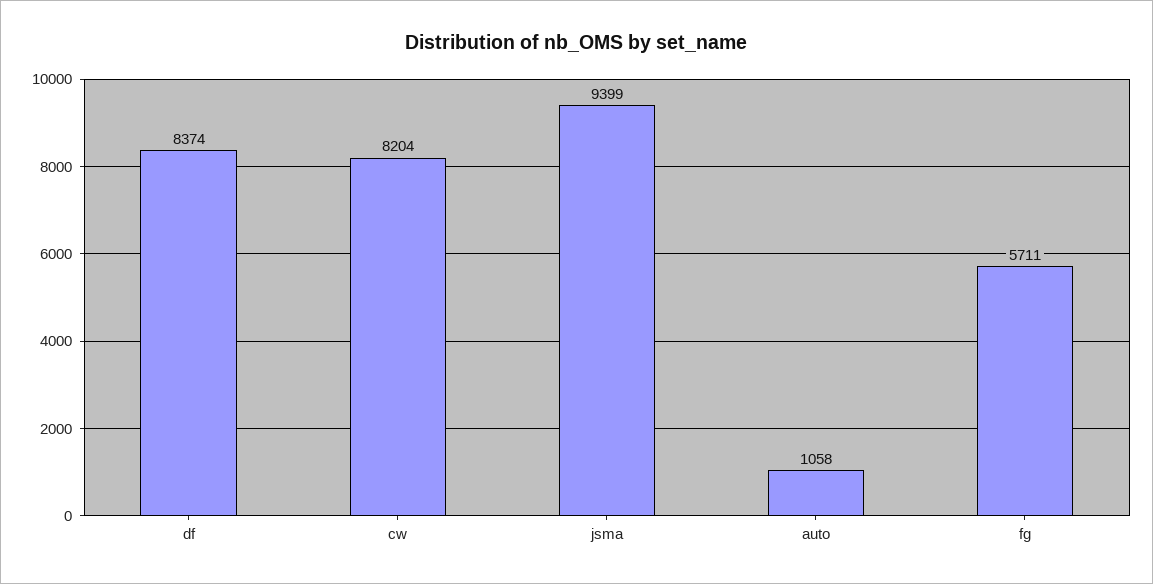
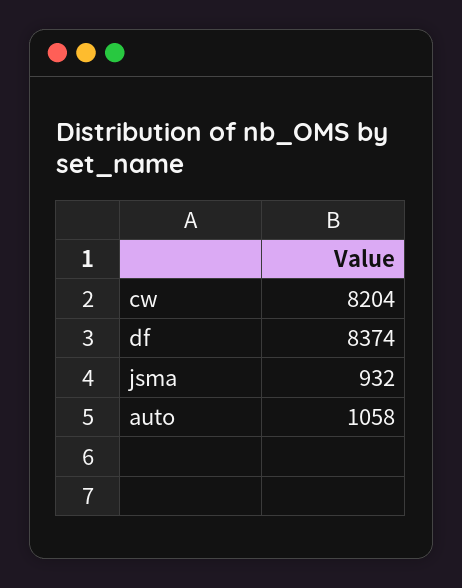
jsma: 9399 -> 932
fg: 5711 -> none

